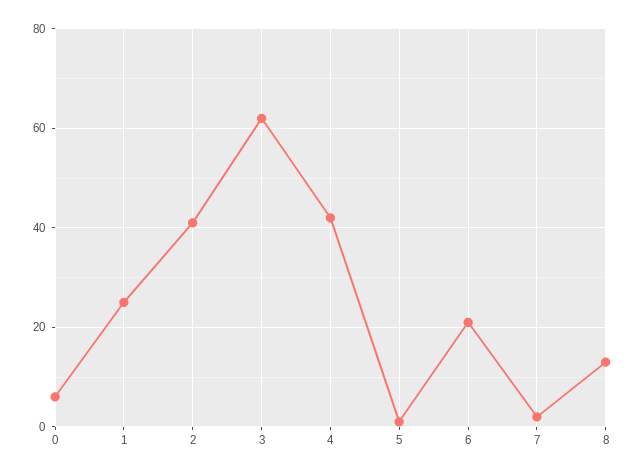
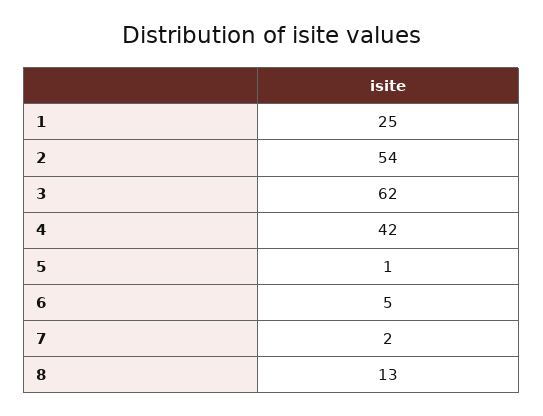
0: 5 -> none
2: 40 -> 54
6: 20 -> 5

